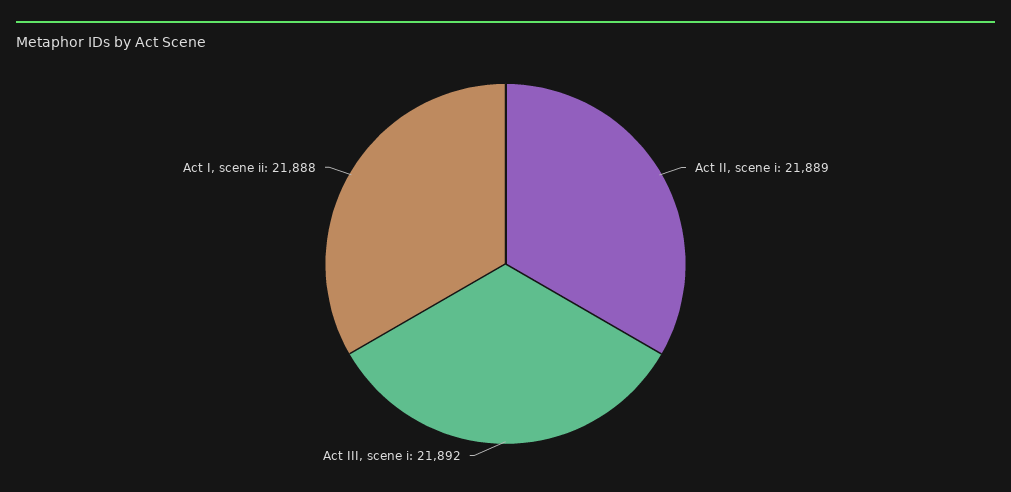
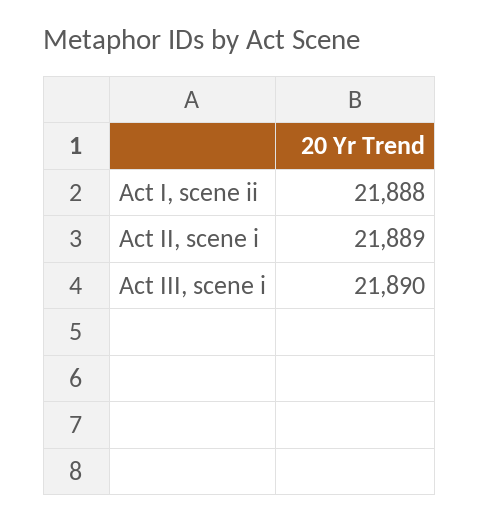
Act III, scene i: 21892 -> 21890

